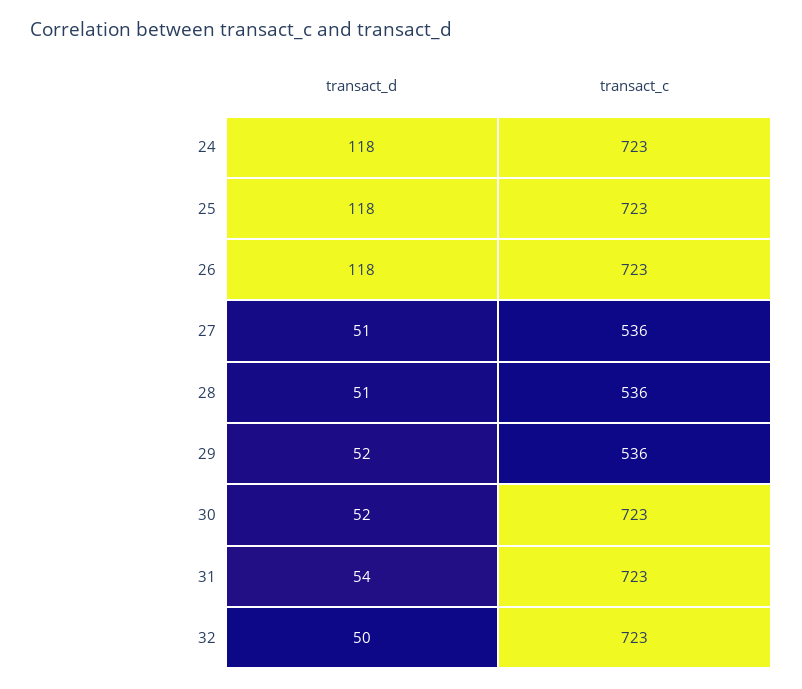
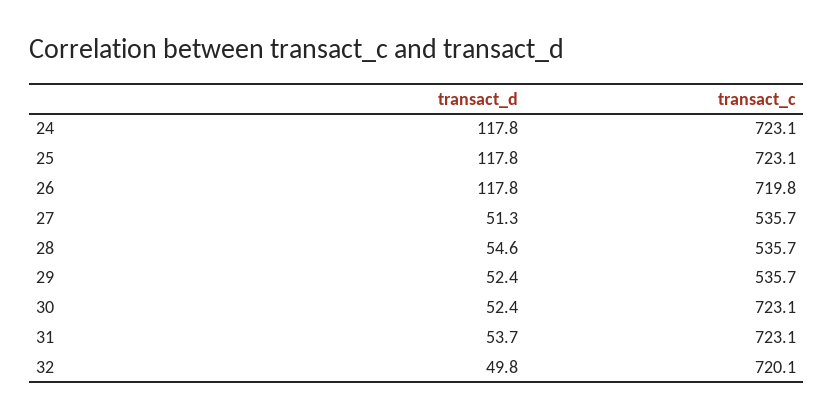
transact_c, 26: 723 -> 719.8
transact_d, 28: 51 -> 54.6
transact_c, 32: 723 -> 720.1

